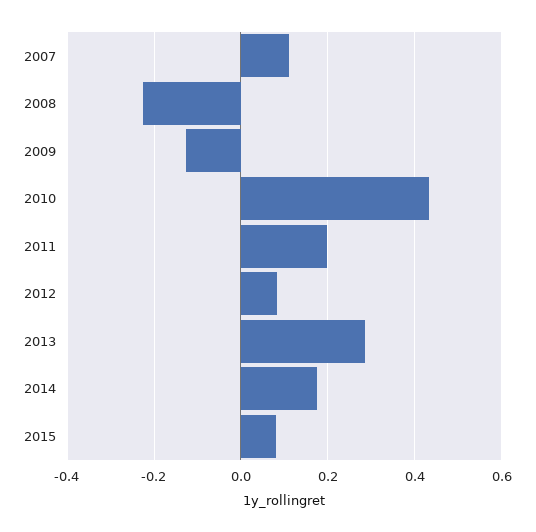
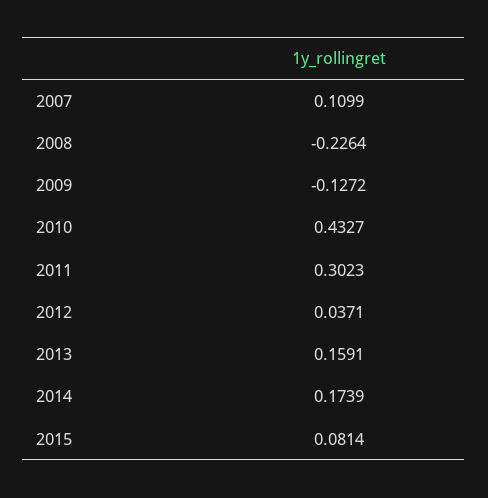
2011: 0.2 -> 0.3023
2012: 0.08 -> 0.0371
2013: 0.28 -> 0.1591

